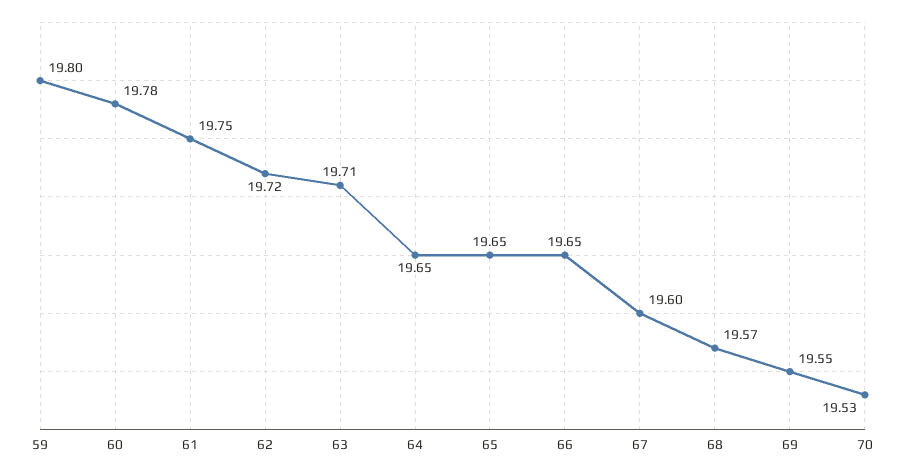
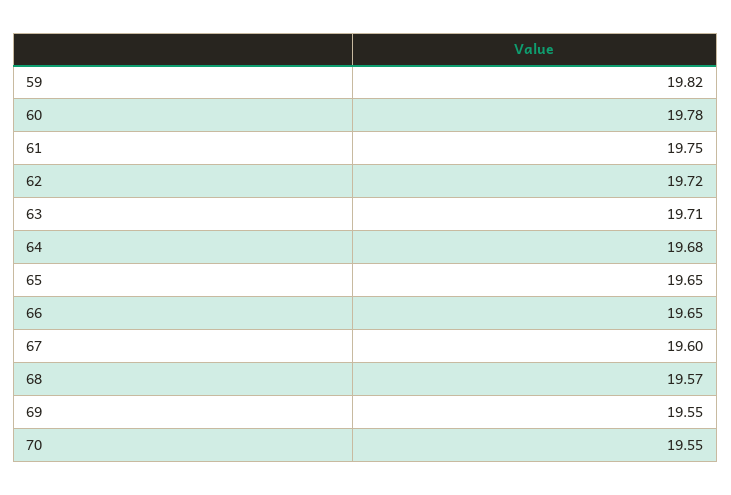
59: 19.8 -> 19.82
64: 19.65 -> 19.68
70: 19.53 -> 19.55

